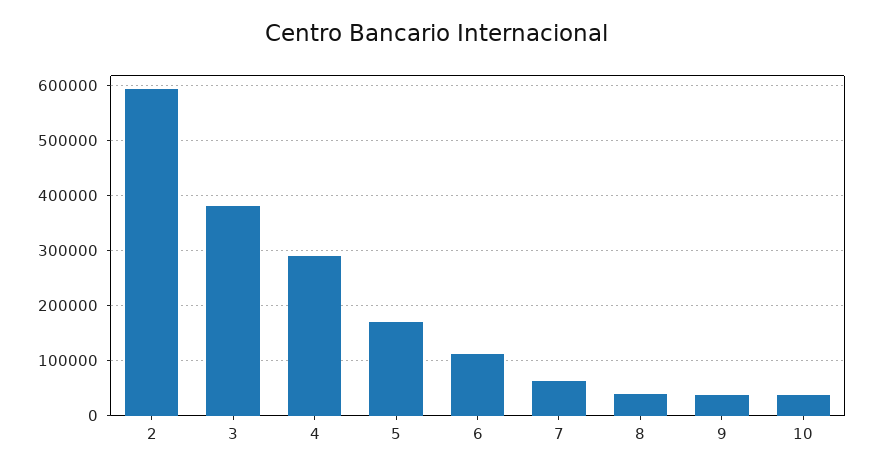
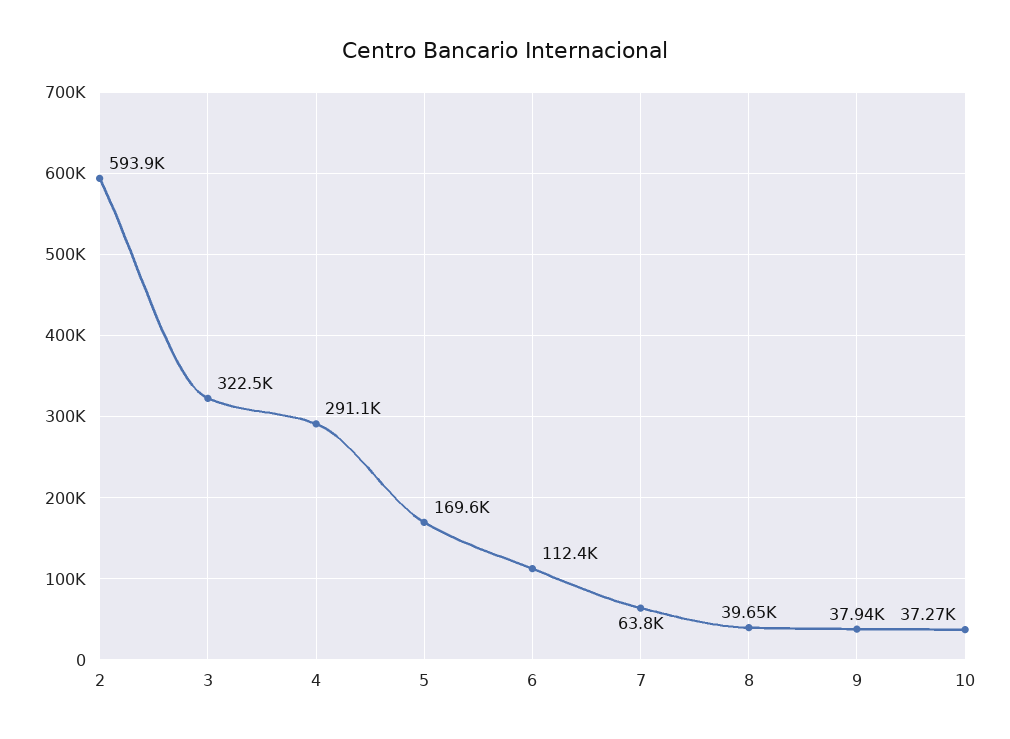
3: 380000 -> 322500

